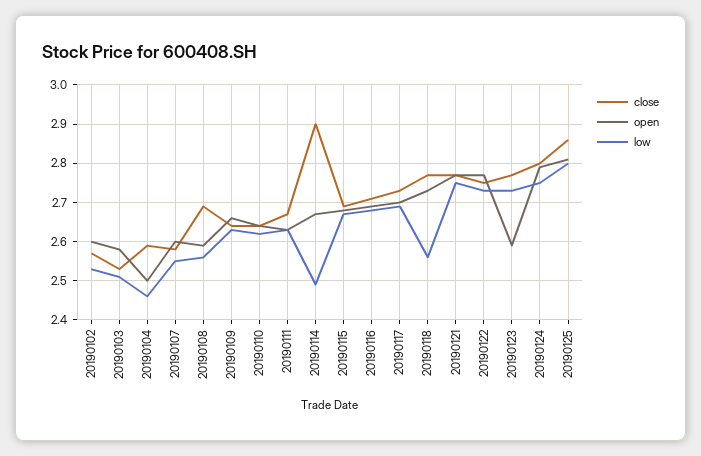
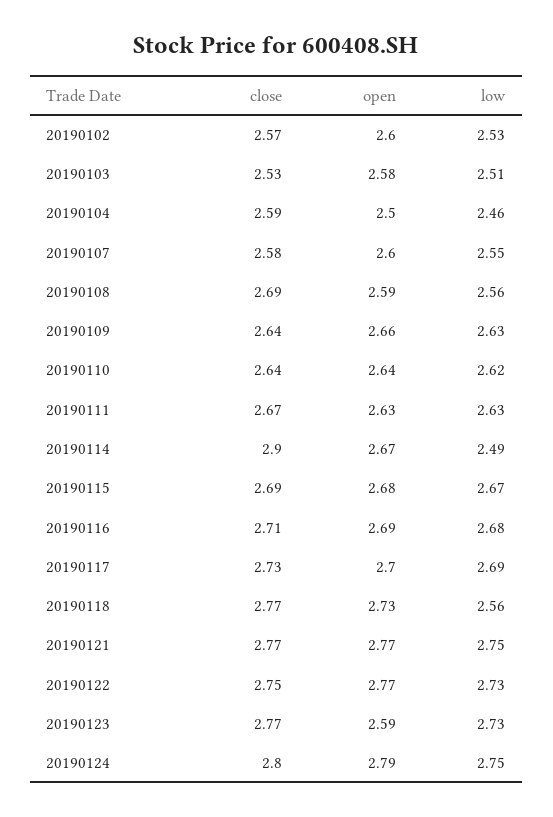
close, 20190125: 2.85 -> none
open, 20190125: 2.8 -> none
low, 20190125: 2.8 -> none

